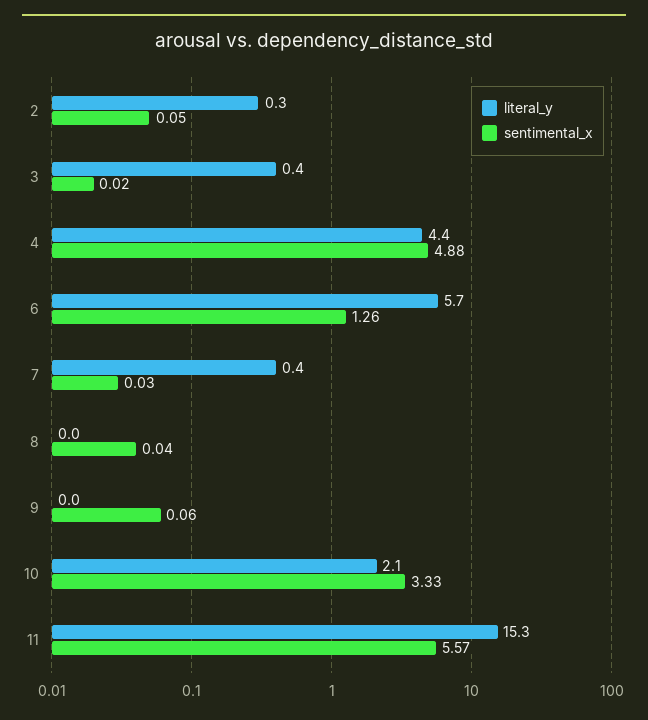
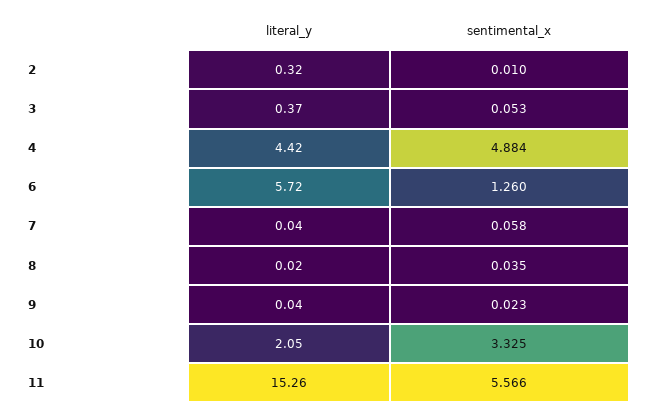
sentimental_x, 2: 0.05 -> 0.01
sentimental_x, 3: 0.02 -> 0.053
literal_y, 7: 0.4 -> 0.04
sentimental_x, 7: 0.03 -> 0.058
sentimental_x, 9: 0.06 -> 0.023

